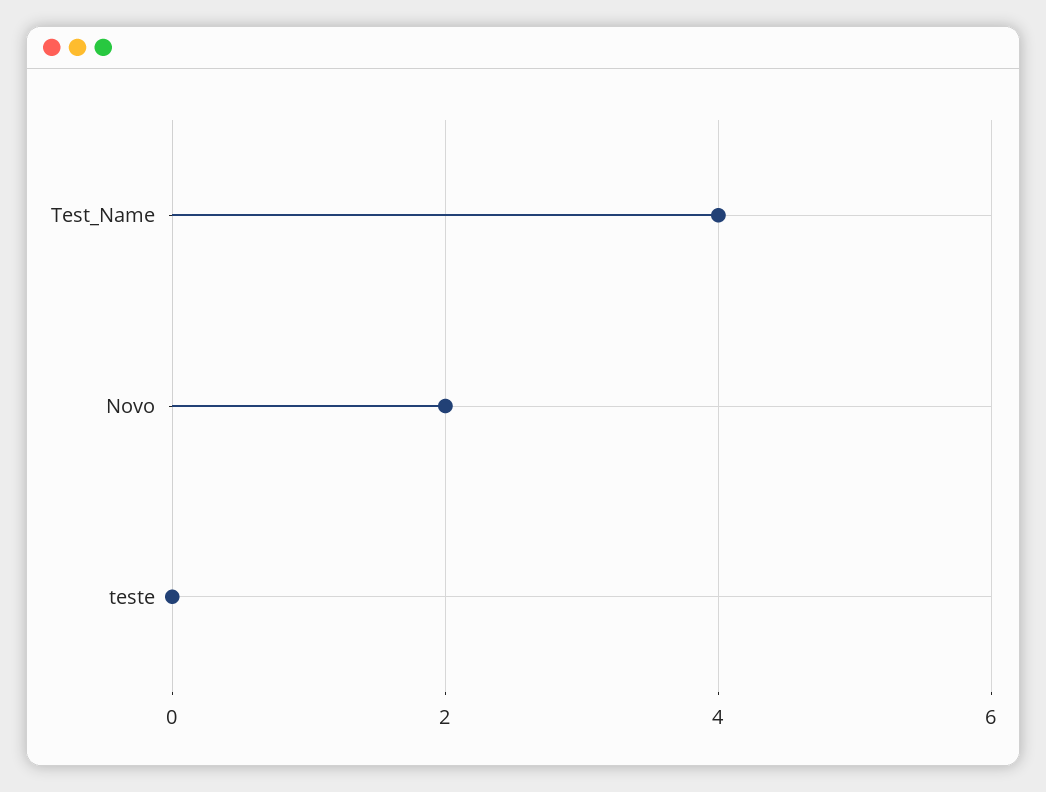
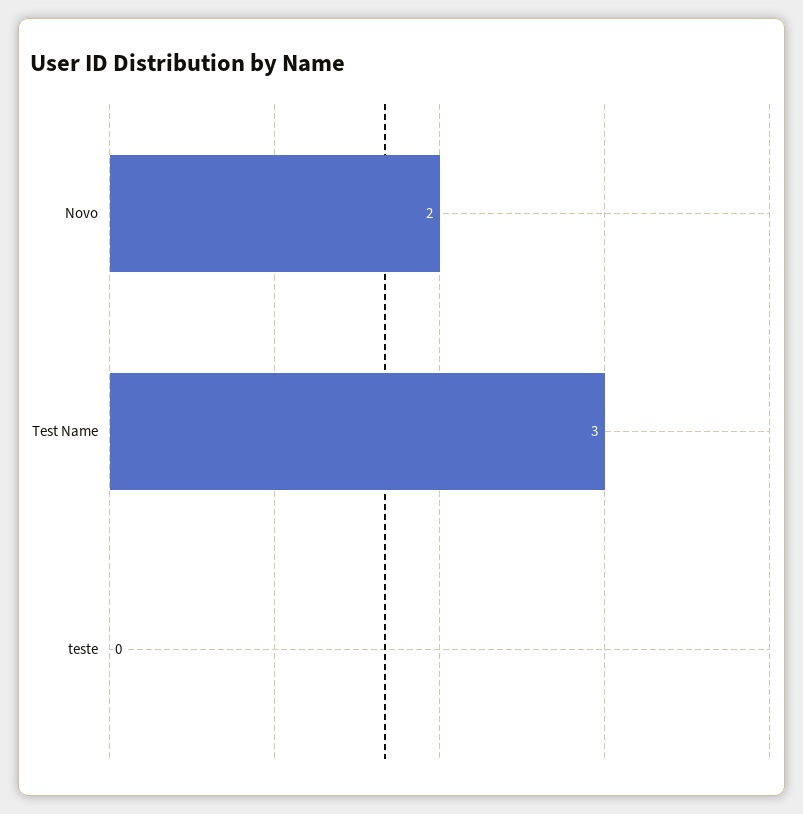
Test_Name: 4 -> 3

